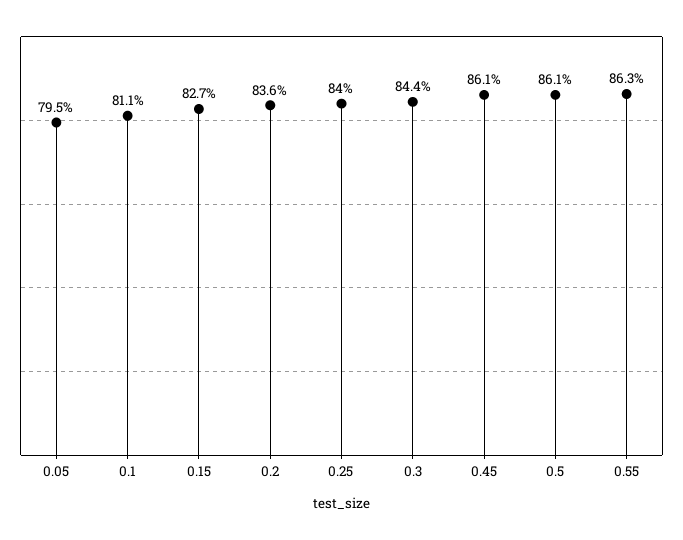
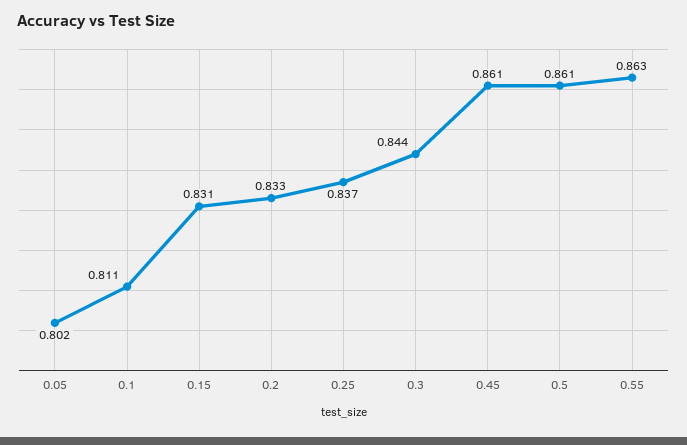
0.05: 0.795 -> 0.802
0.15: 0.827 -> 0.831
0.2: 0.836 -> 0.833
0.25: 0.84 -> 0.837

